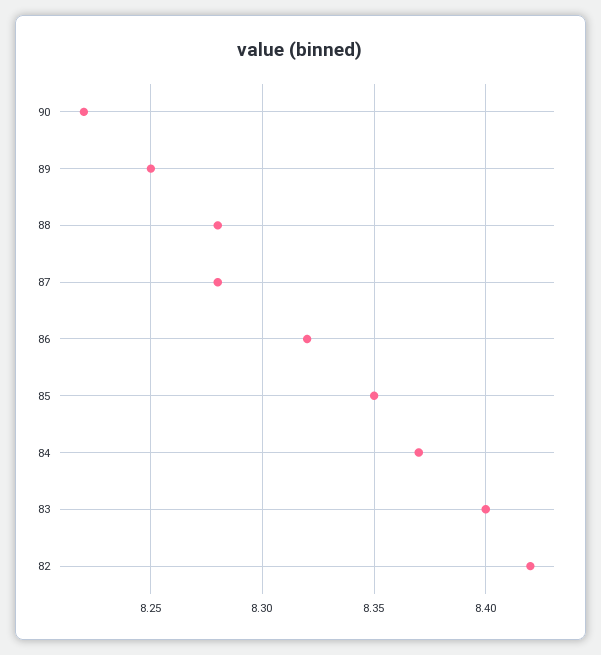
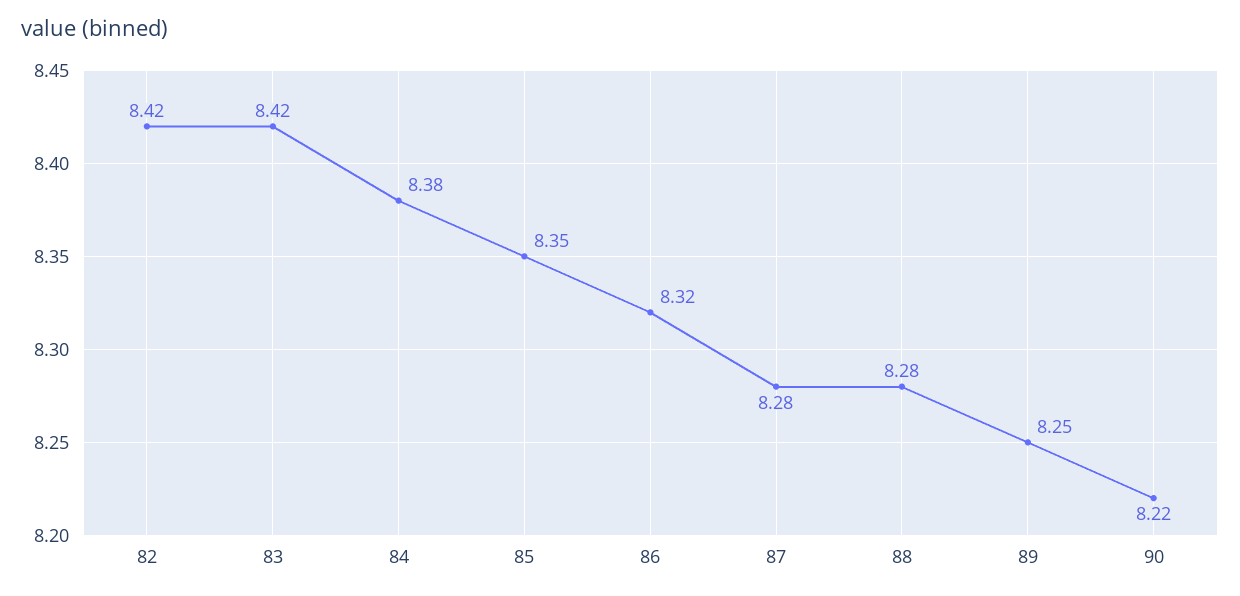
84: 8.37 -> 8.38
83: 8.4 -> 8.42

